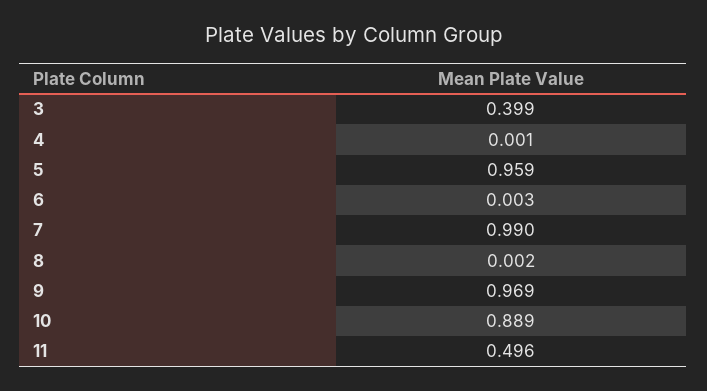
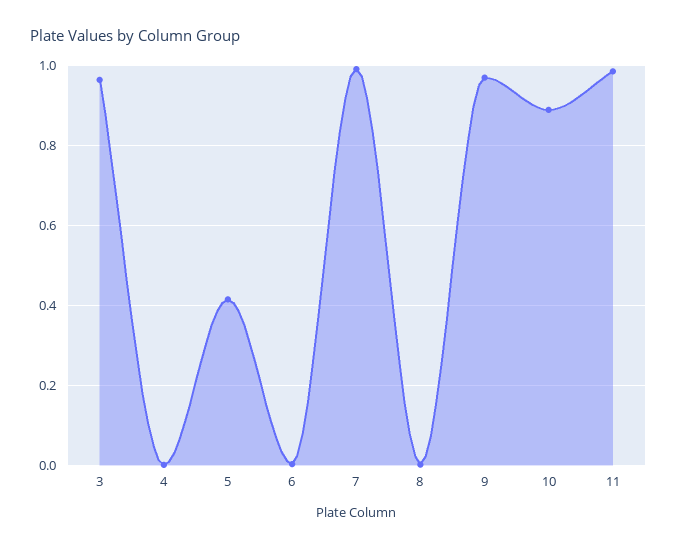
3: 0.399 -> 0.96
5: 0.959 -> 0.42
11: 0.496 -> 0.98

